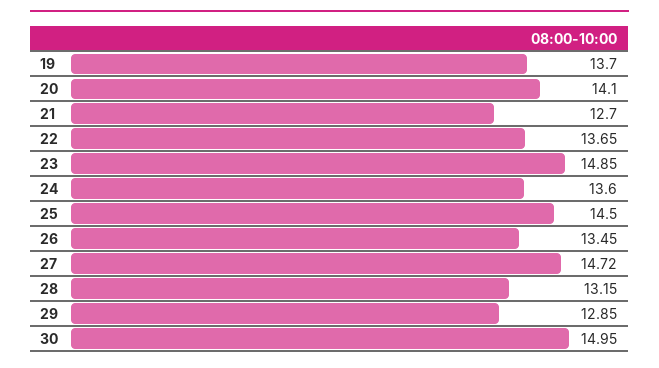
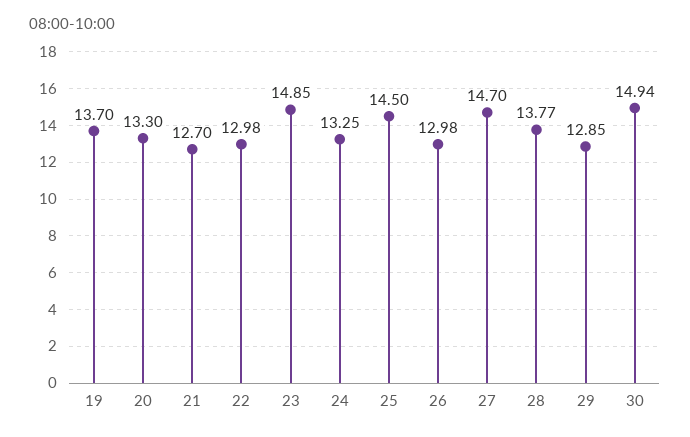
20: 14.1 -> 13.3
22: 13.65 -> 12.98
24: 13.6 -> 13.25
26: 13.45 -> 12.98
27: 14.72 -> 14.7
28: 13.15 -> 13.77
30: 14.95 -> 14.94

